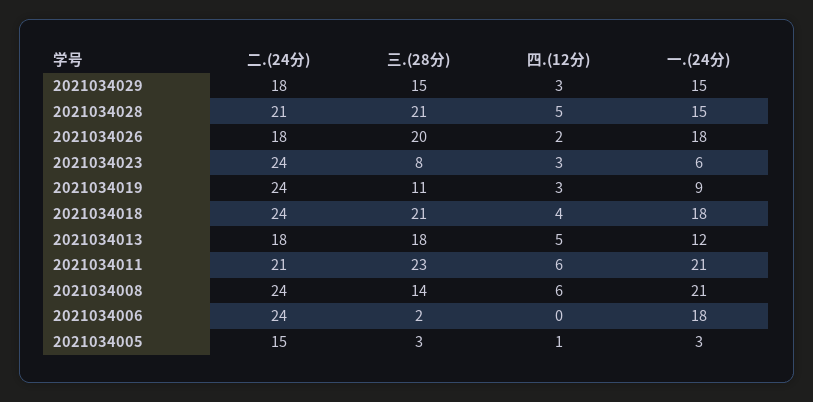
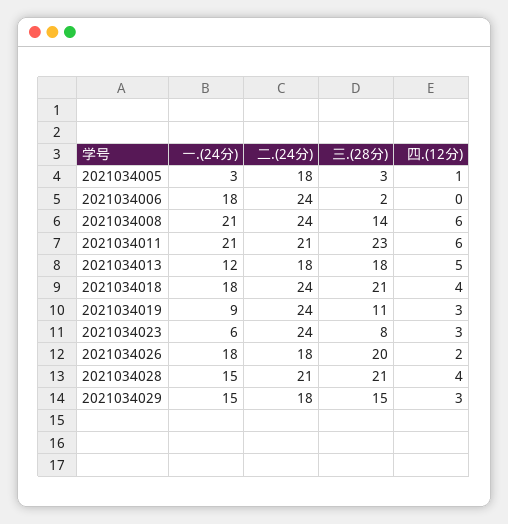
四.(12分), 2021034028: 5 -> 4
二.(24分), 2021034005: 15 -> 18

